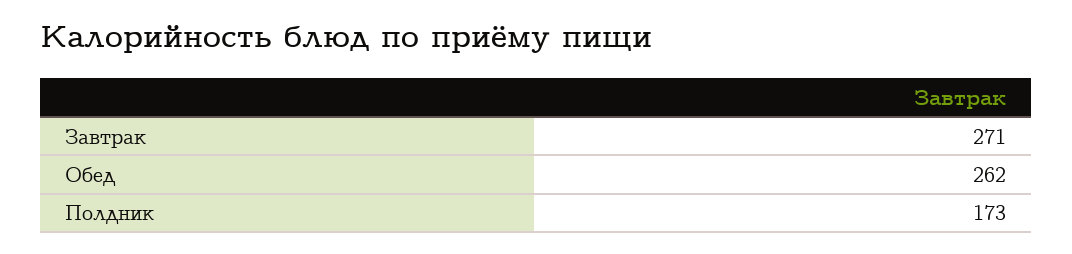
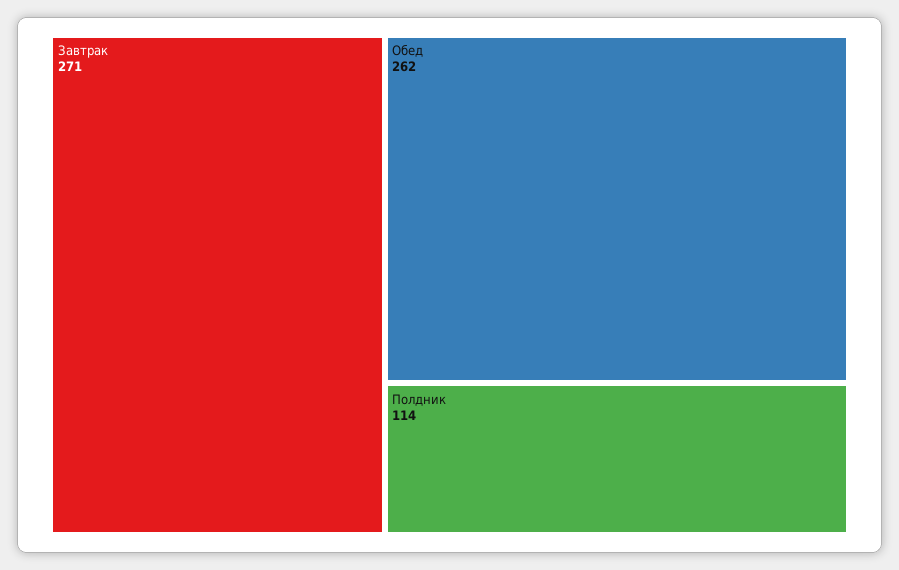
Полдник: 173 -> 114

